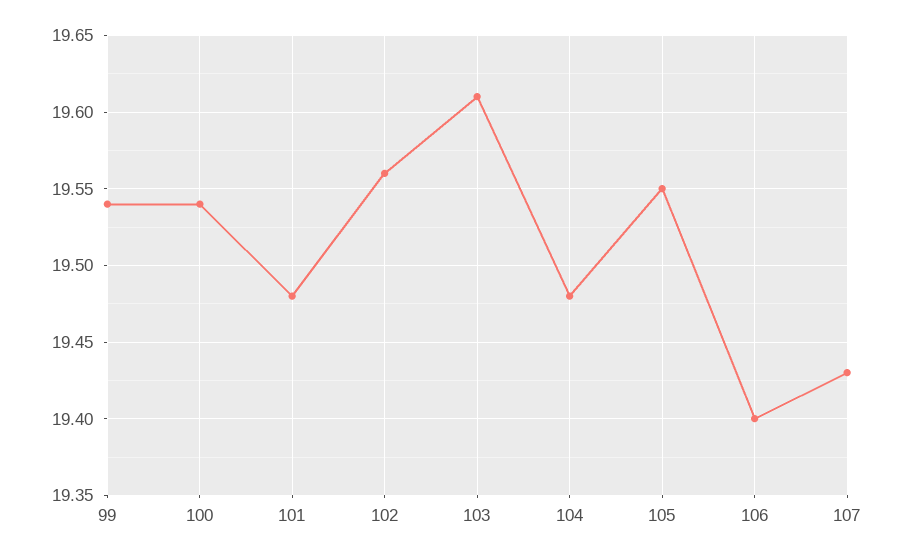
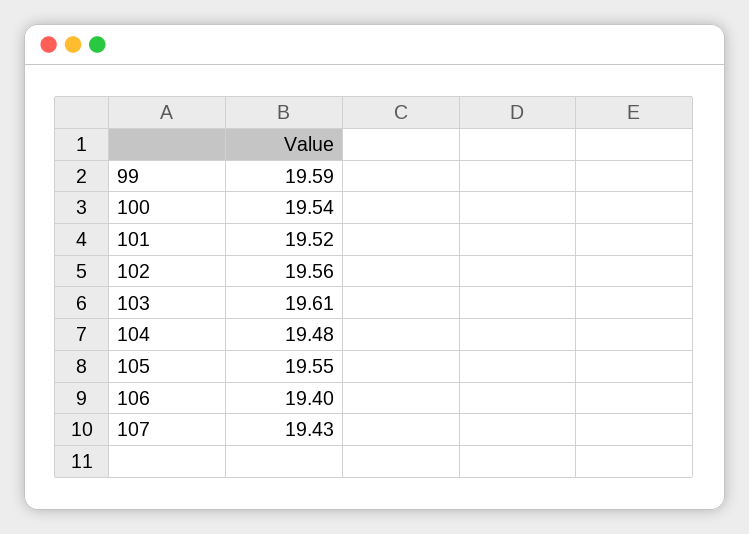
99: 19.54 -> 19.59
101: 19.48 -> 19.52

